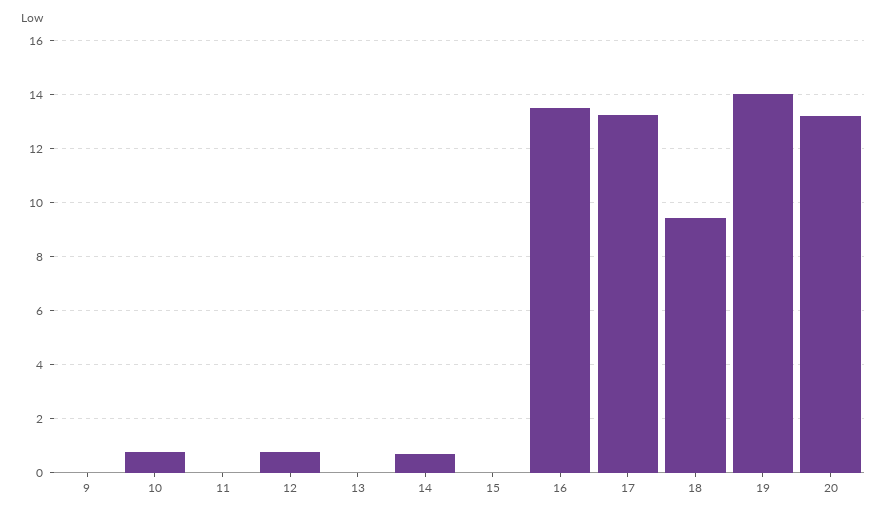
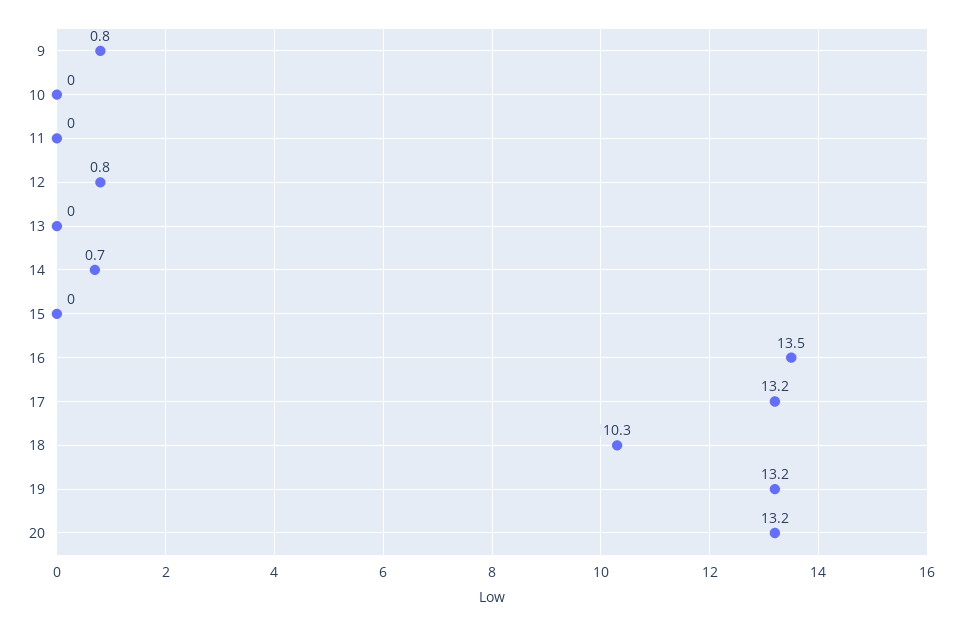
9: 0 -> 0.8
10: 0.75 -> 0
18: 9.5 -> 10.3
19: 14 -> 13.2

